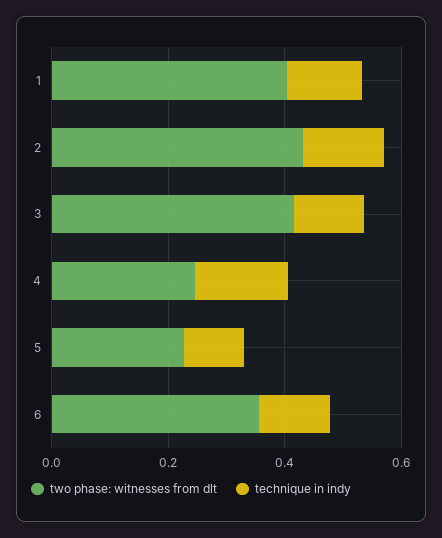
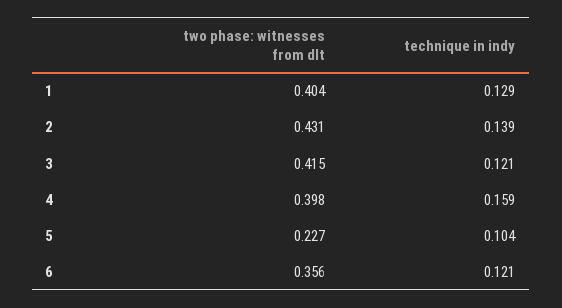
two phase: witnesses from dlt, 4: 0.25 -> 0.398

